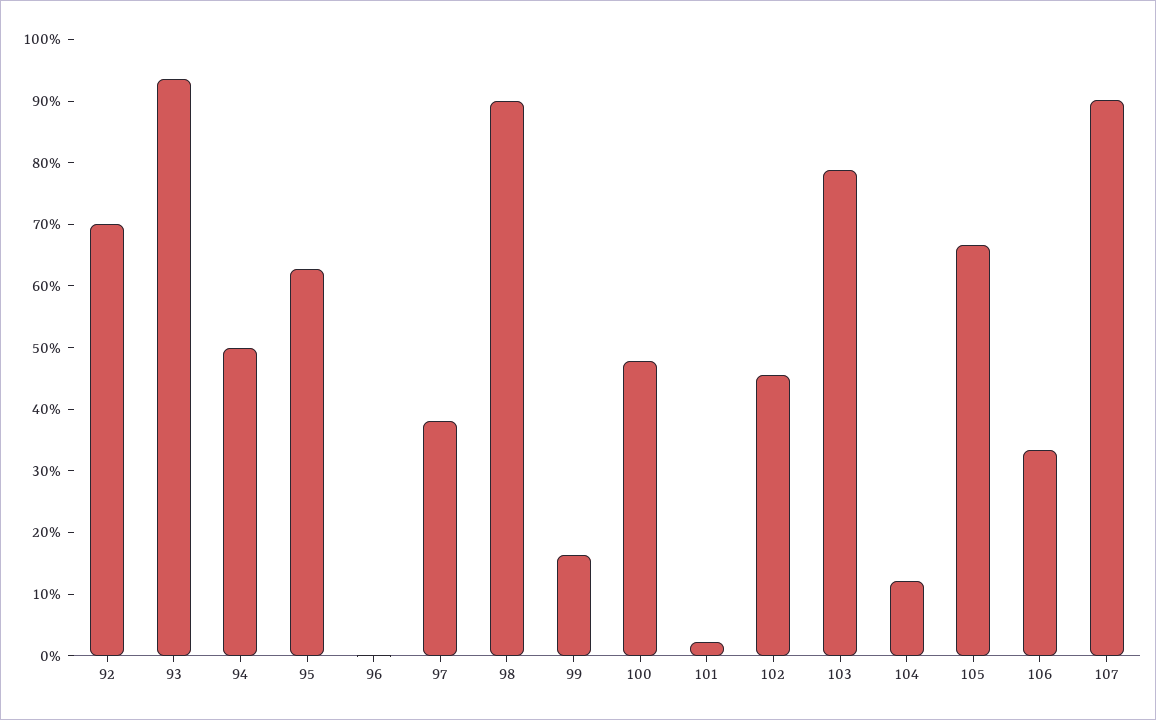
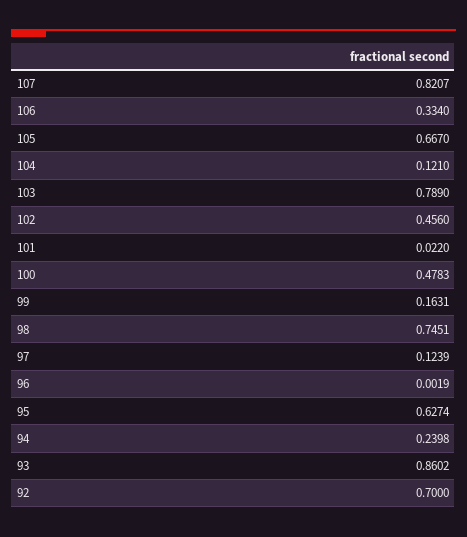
93: 0.94 -> 0.8602
94: 0.5 -> 0.2398
97: 0.38 -> 0.1239
98: 0.9 -> 0.7451
107: 0.9 -> 0.8207

